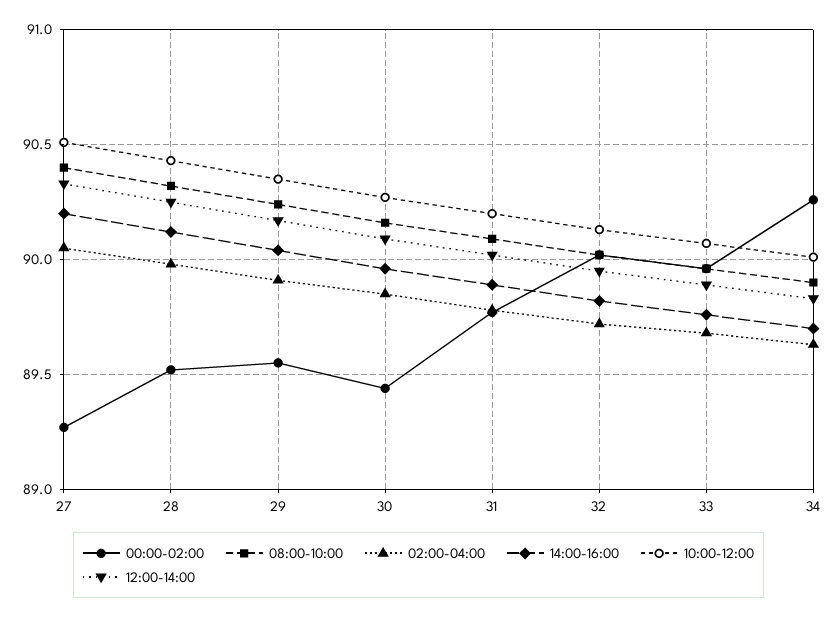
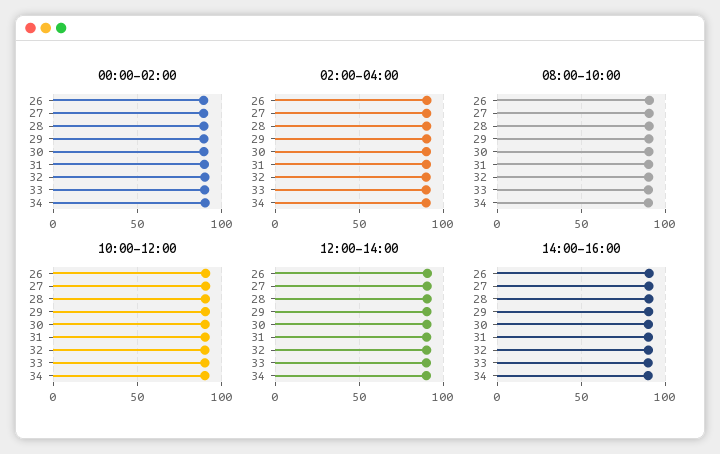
00:00-02:00, 26: none -> 90
02:00-04:00, 26: none -> 90
08:00-10:00, 26: none -> 90
10:00-12:00, 26: none -> 90
12:00-14:00, 26: none -> 90
14:00-16:00, 26: none -> 90

